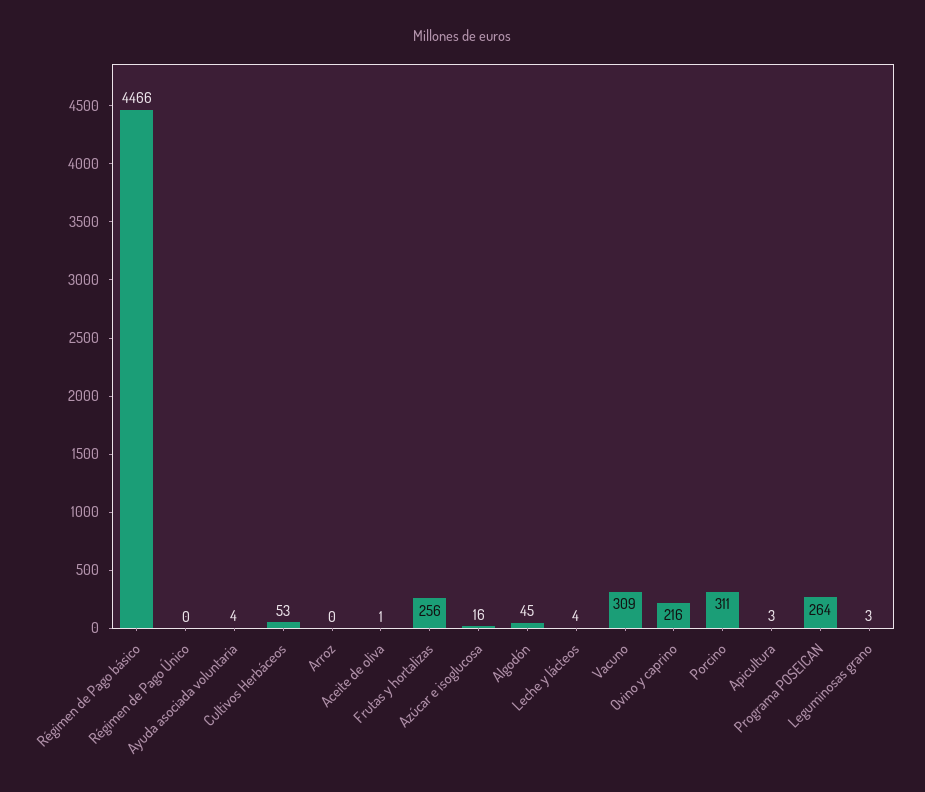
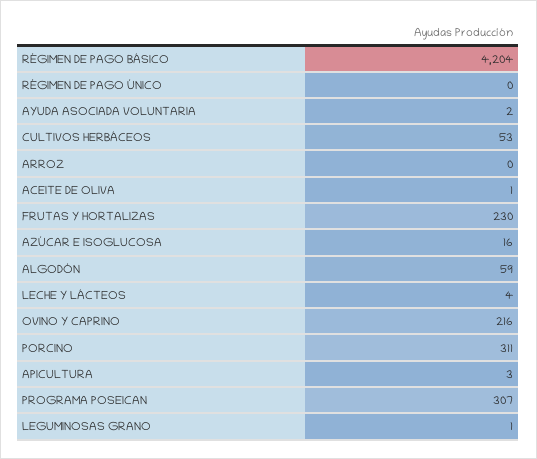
Régimen de Pago básico: 4466 -> 4204
Ayuda asociada voluntaria: 4 -> 2
Frutas y hortalizas: 256 -> 230
Algodón: 45 -> 59
Vacuno: 309 -> none
Programa POSEICAN: 264 -> 307
Leguminosas grano: 3 -> 1

